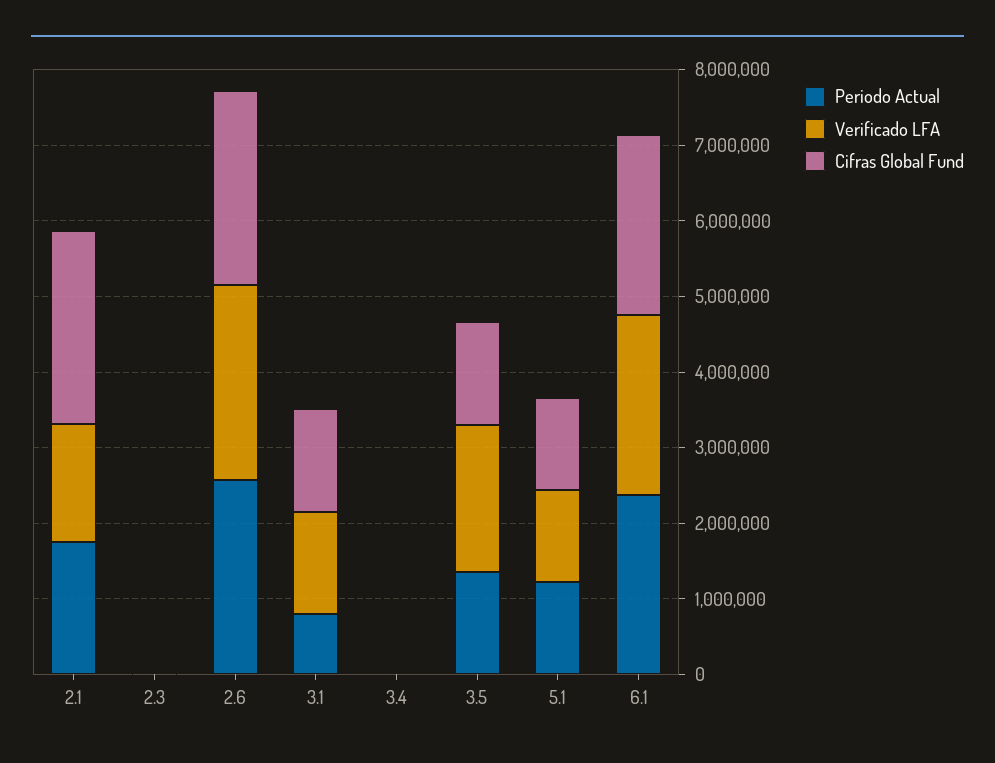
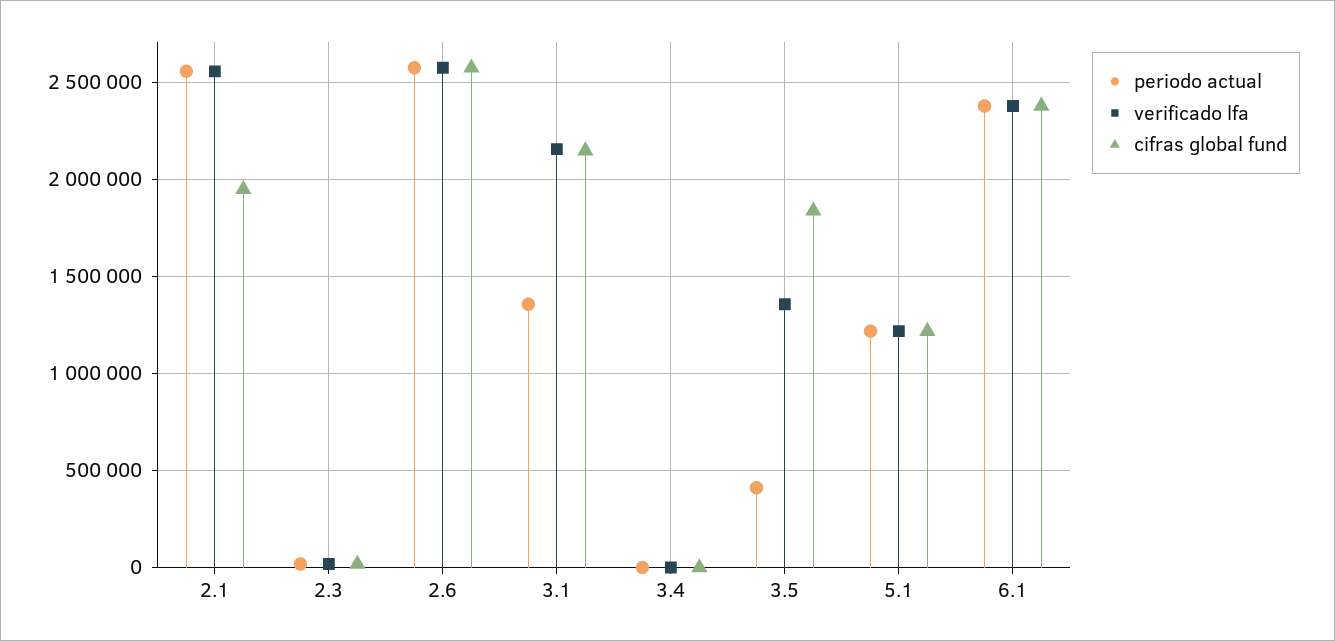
Periodo Actual, 2.1: 1800000 -> 2550000
Verificado LFA, 2.1: 1600000 -> 2550000
Cifras Global Fund, 2.1: 2600000 -> 1950000
Periodo Actual, 3.1: 800000 -> 1350000
Verificado LFA, 3.1: 1400000 -> 2150000
Cifras Global Fund, 3.1: 1400000 -> 2150000
Periodo Actual, 3.5: 1400000 -> 400000
Verificado LFA, 3.5: 2000000 -> 1350000
Cifras Global Fund, 3.5: 1400000 -> 1850000

